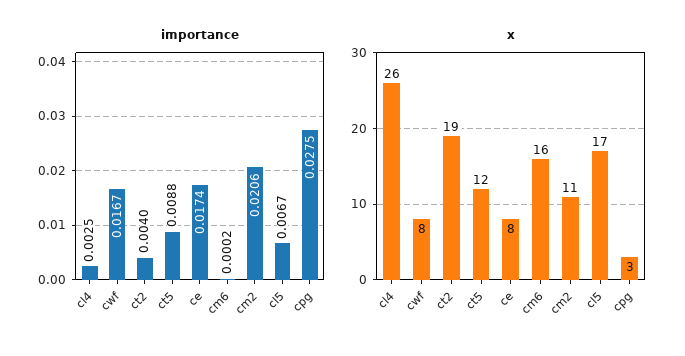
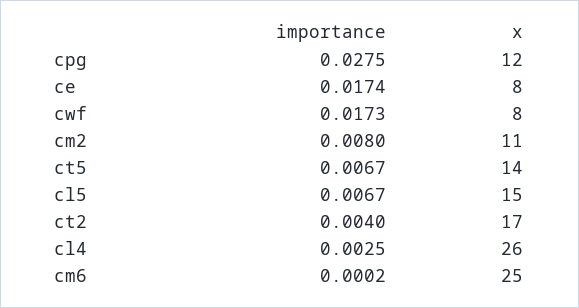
importance, cwf: 0.0167 -> 0.0173
importance, ct5: 0.0088 -> 0.0067
importance, cm2: 0.0206 -> 0.008
x, ct2: 19 -> 17
x, ct5: 12 -> 14
x, cm6: 16 -> 25
x, cl5: 17 -> 15
x, cpg: 3 -> 12

